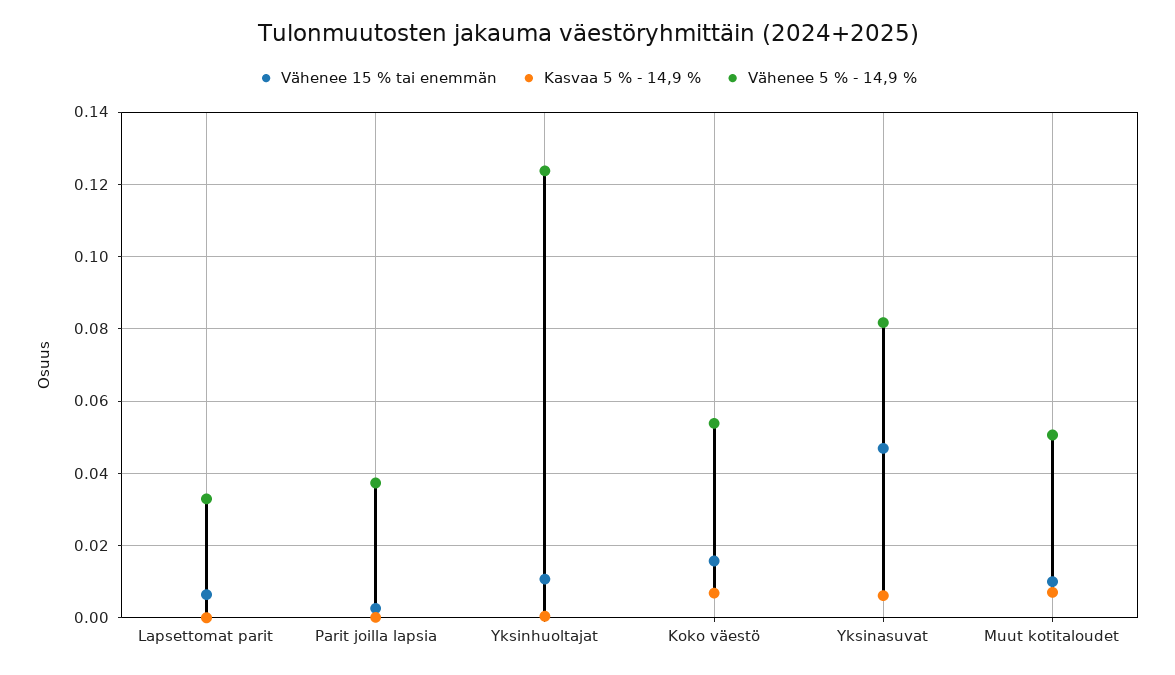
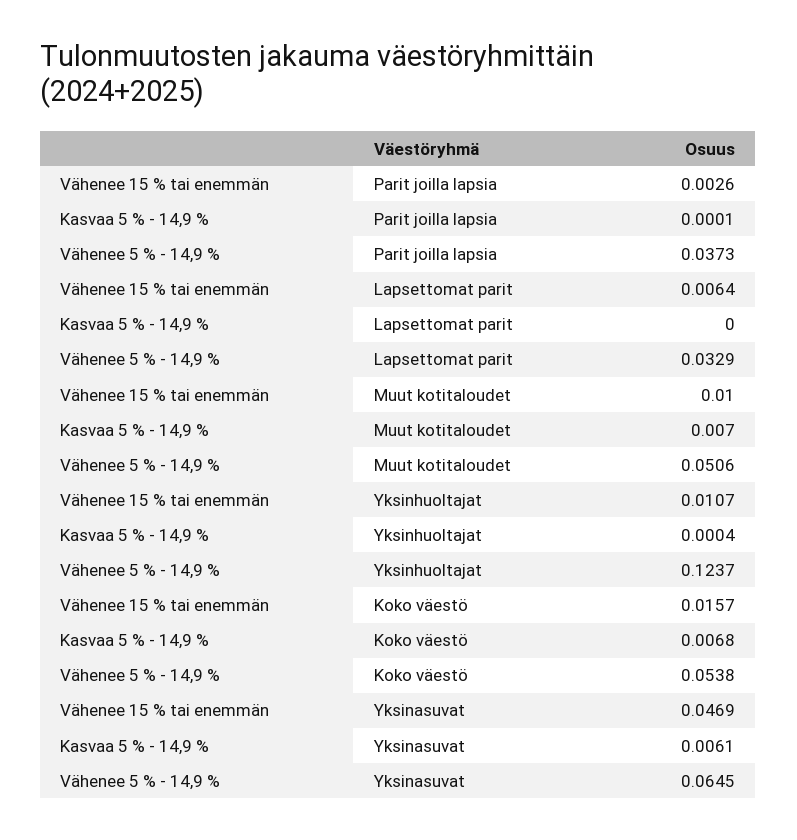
Vähenee 5 % - 14,9 %, Yksinasuvat: 0.082 -> 0.0645

